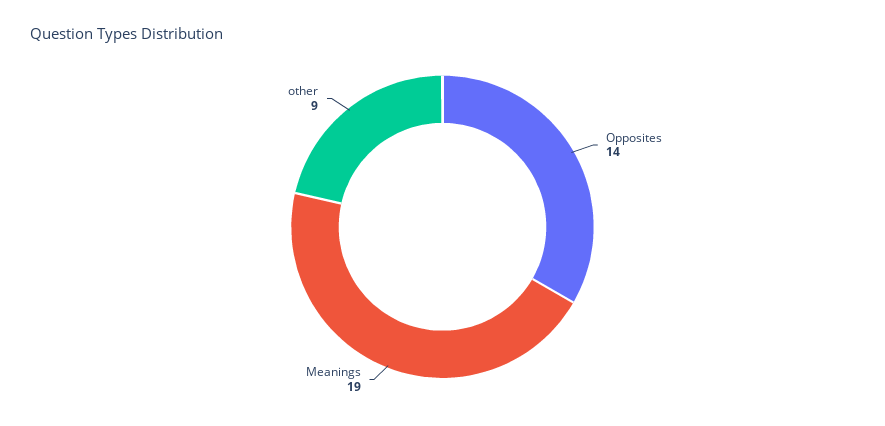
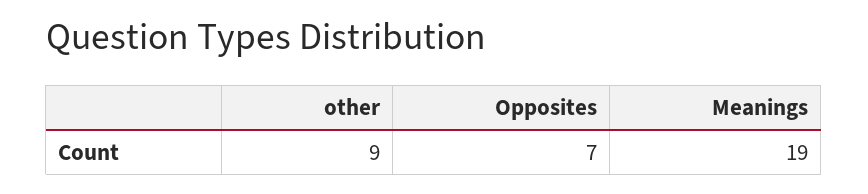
Opposites: 14 -> 7

